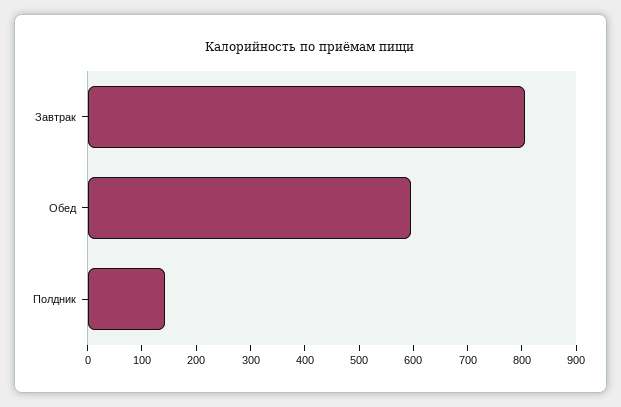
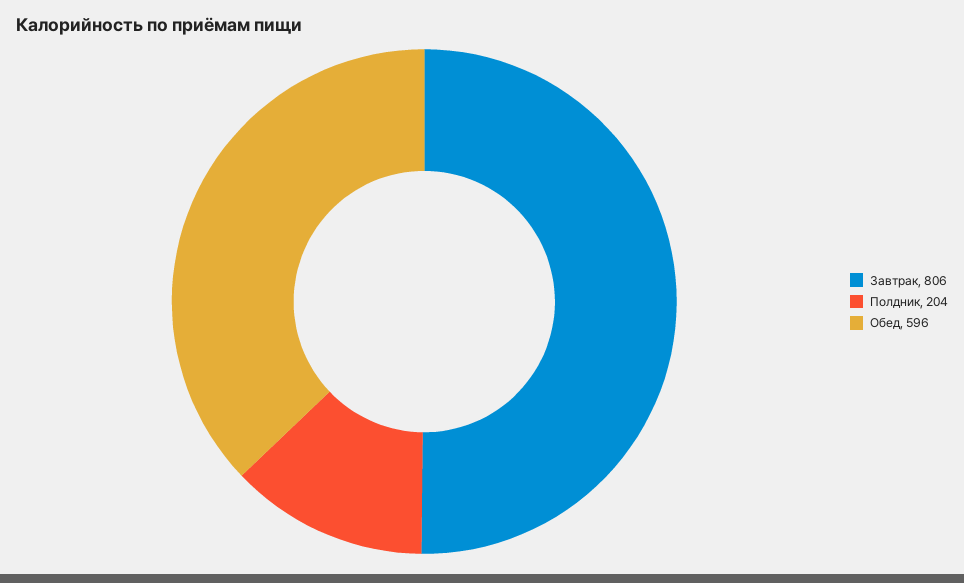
Полдник: 140 -> 204

